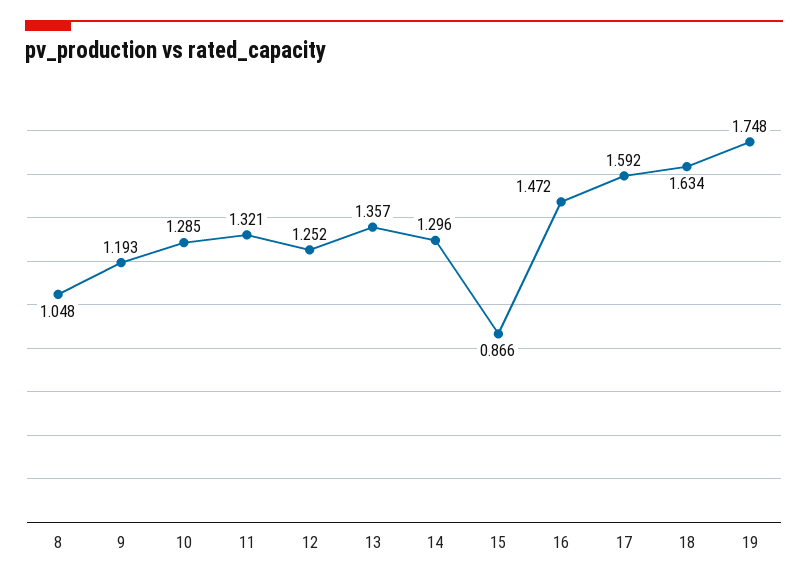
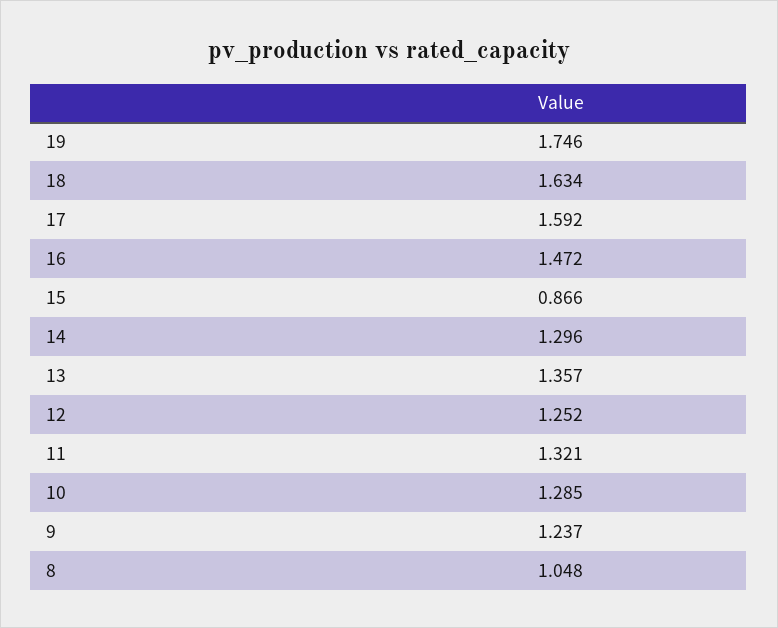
9: 1.193 -> 1.237
19: 1.748 -> 1.746

